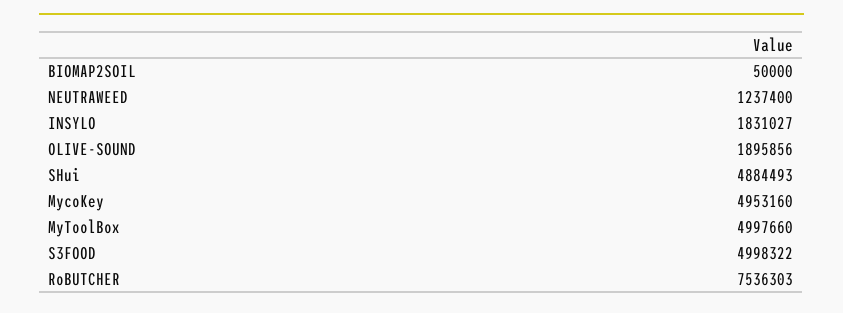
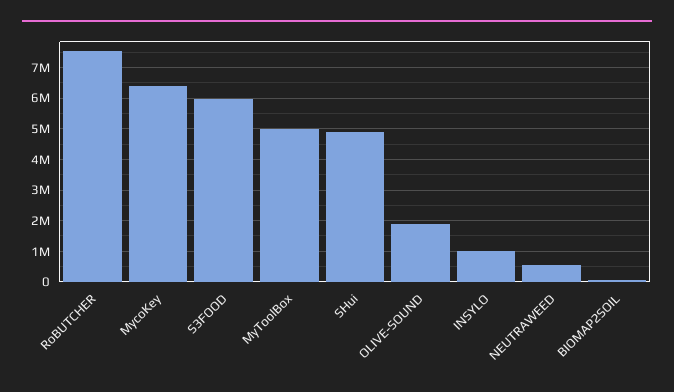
NEUTRAWEED: 1237400 -> 600000
INSYLO: 1831027 -> 1000000
MycoKey: 4953160 -> 6400000
S3FOOD: 4998322 -> 6000000

